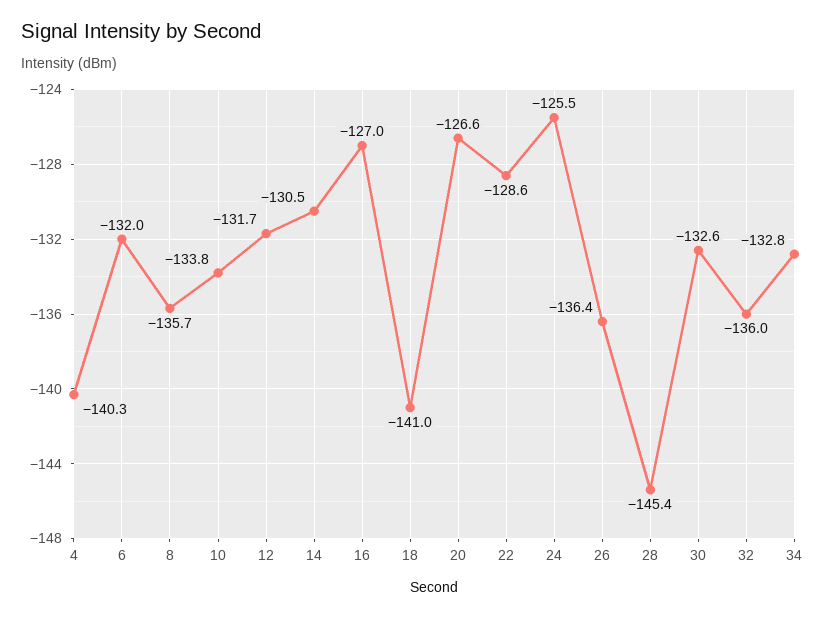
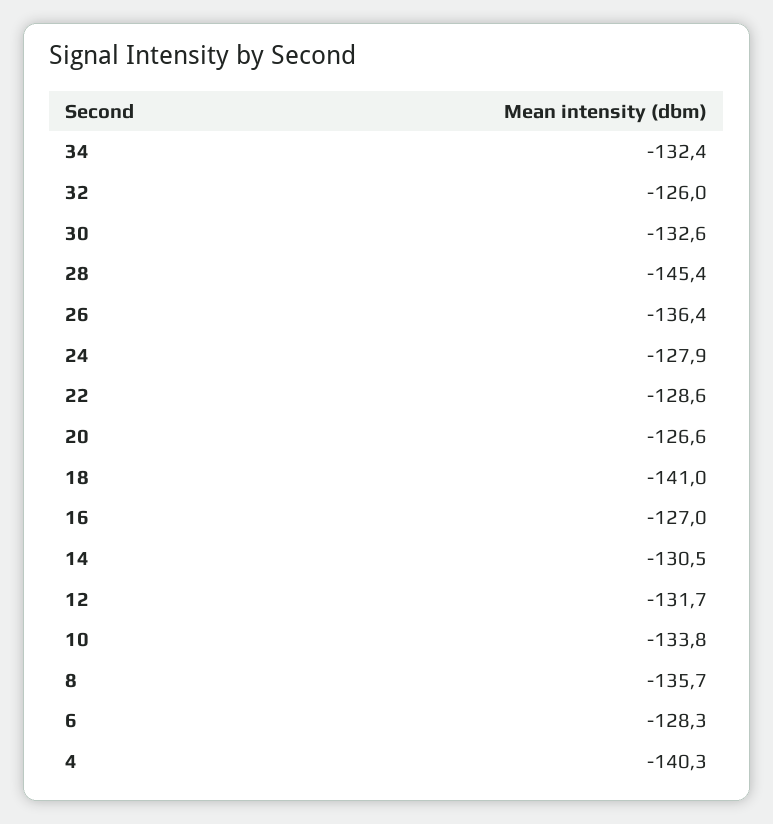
6: -132 -> -128.3
24: -125.5 -> -127.9
32: -136 -> -126
34: -132.8 -> -132.4

